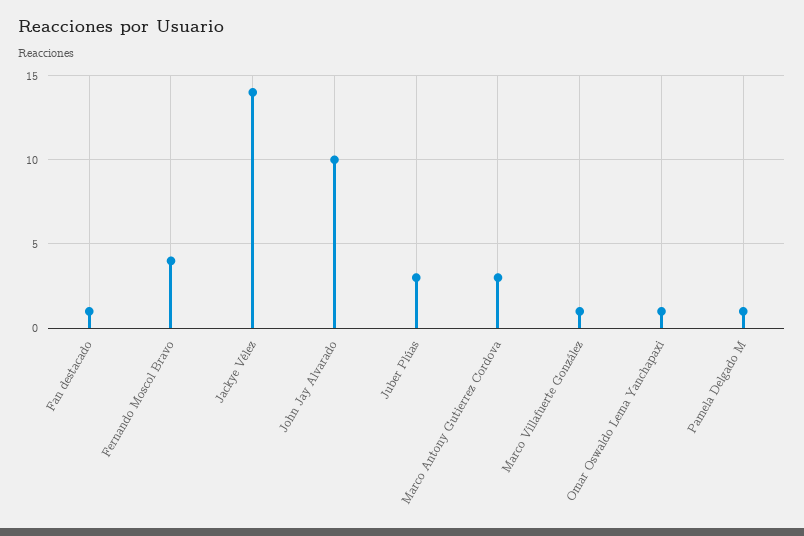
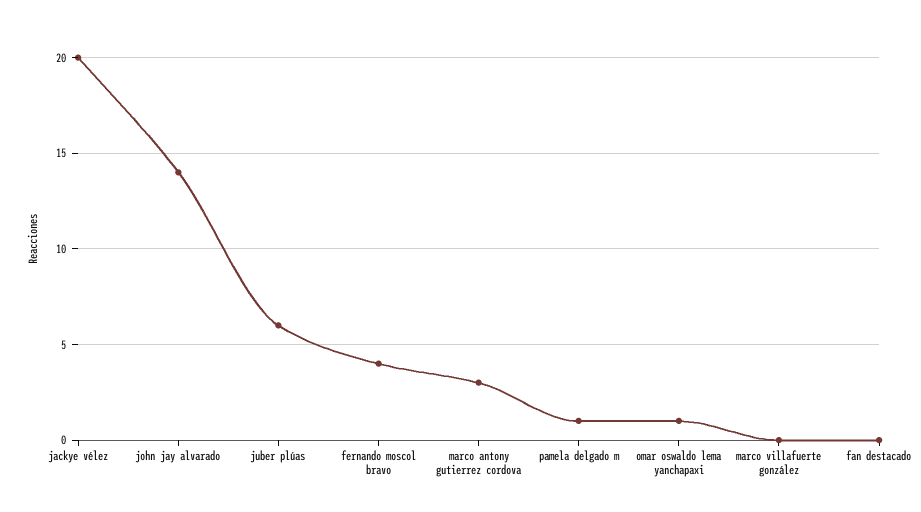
Fan destacado: 1 -> 0
Jackye Vélez: 14 -> 20
John Jay Alvarado: 10 -> 14
Juber Plúas: 3 -> 6
Marco Villafuerte González: 1 -> 0

